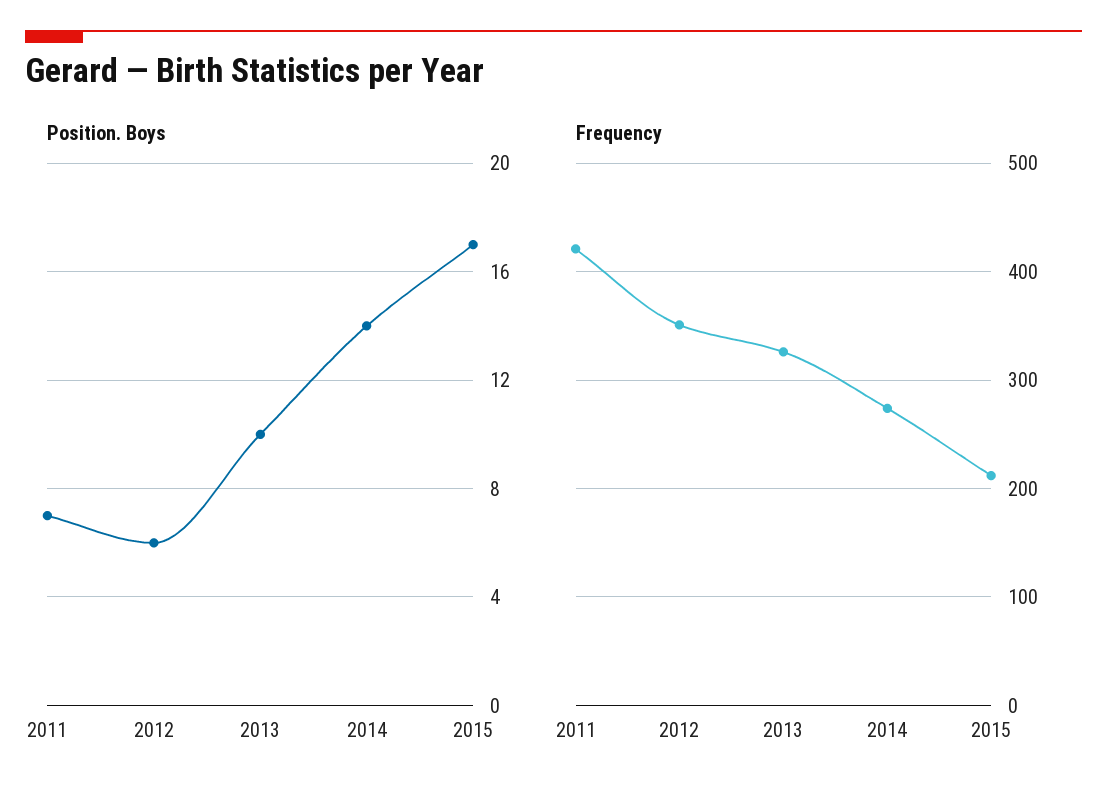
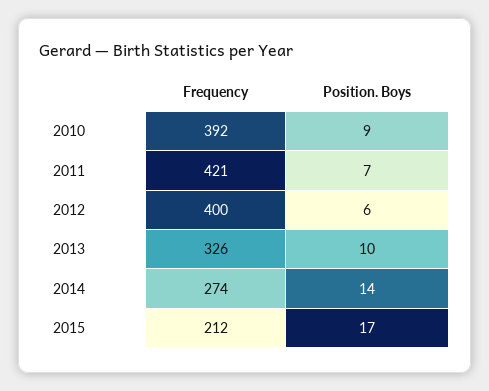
Frequency, 2012: 350 -> 400
Frequency, 2010: none -> 392
Position. Boys, 2010: none -> 9

